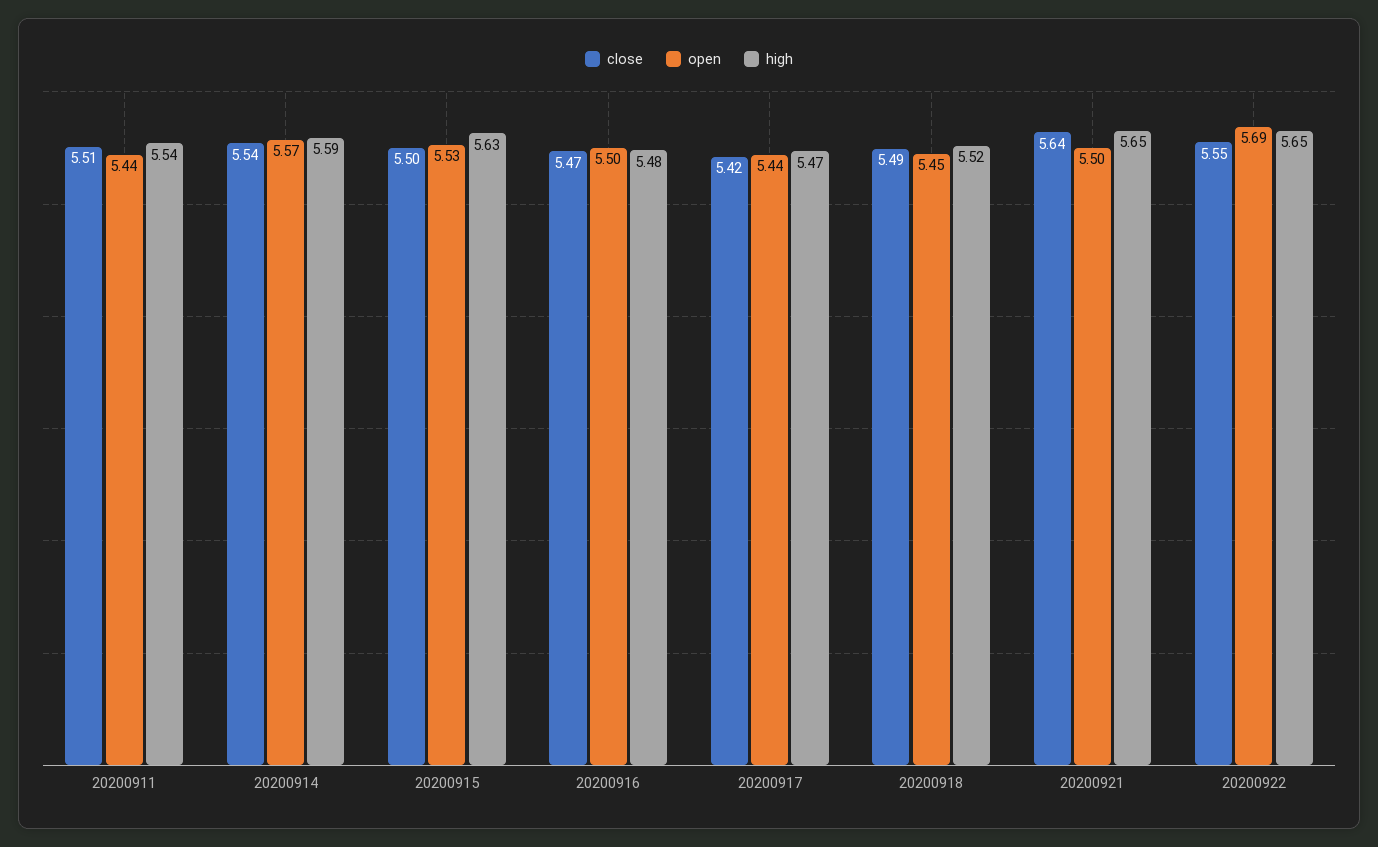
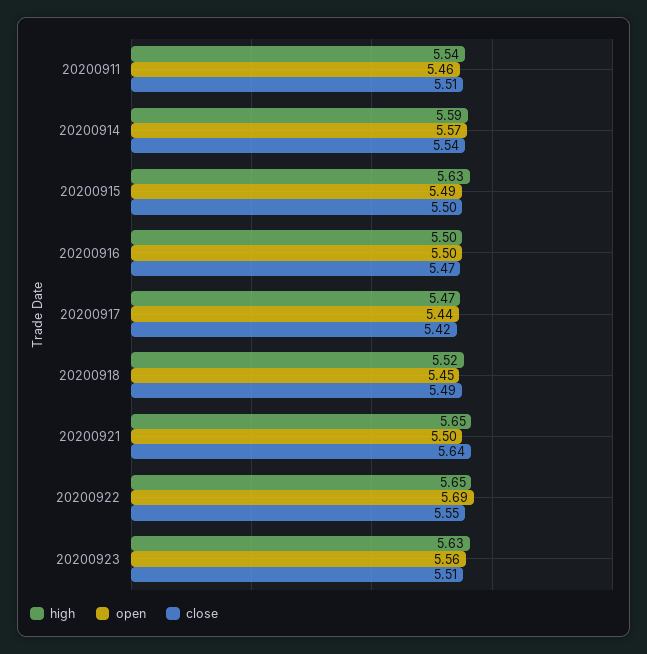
open, 20200911: 5.44 -> 5.46
open, 20200915: 5.53 -> 5.49
high, 20200916: 5.48 -> 5.5
high, 20200923: none -> 5.63
open, 20200923: none -> 5.56
close, 20200923: none -> 5.51

